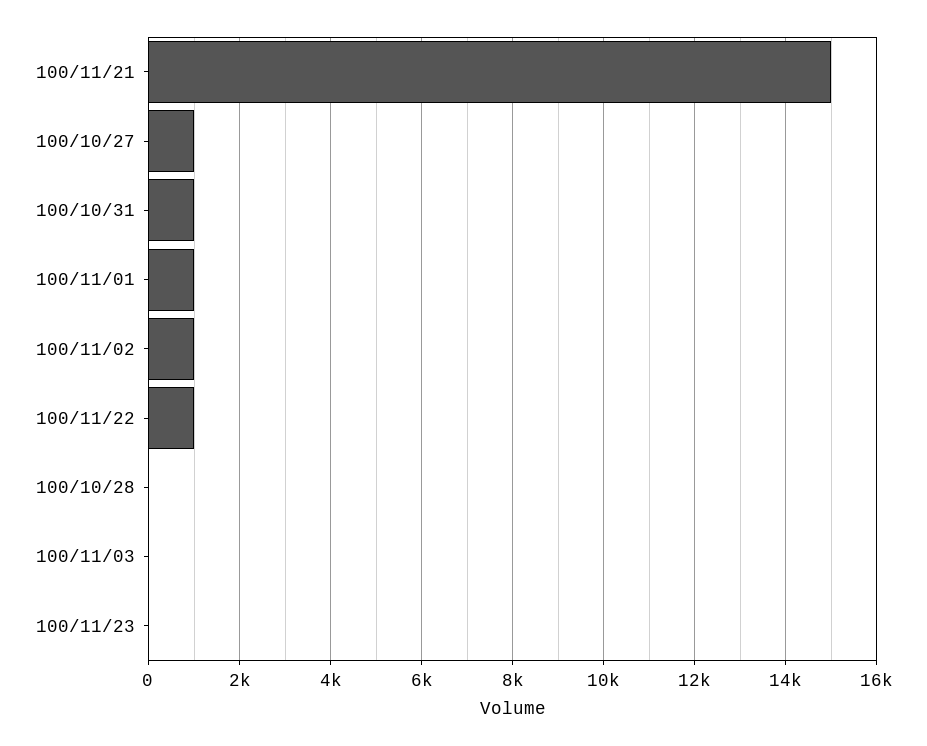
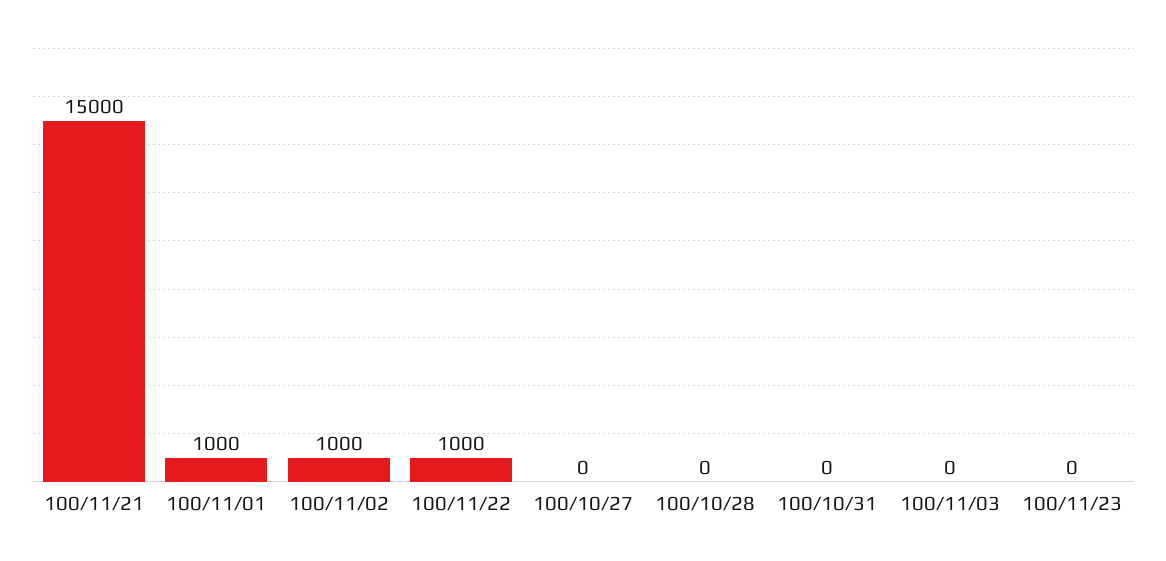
100/10/27: 1000 -> 0
100/10/31: 1000 -> 0

